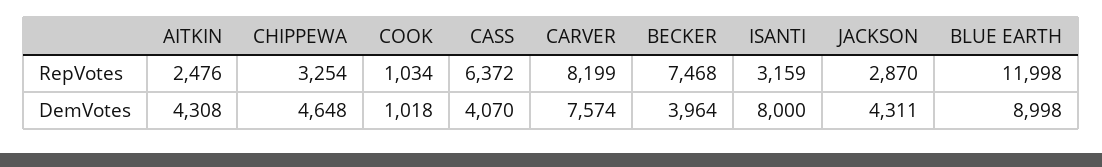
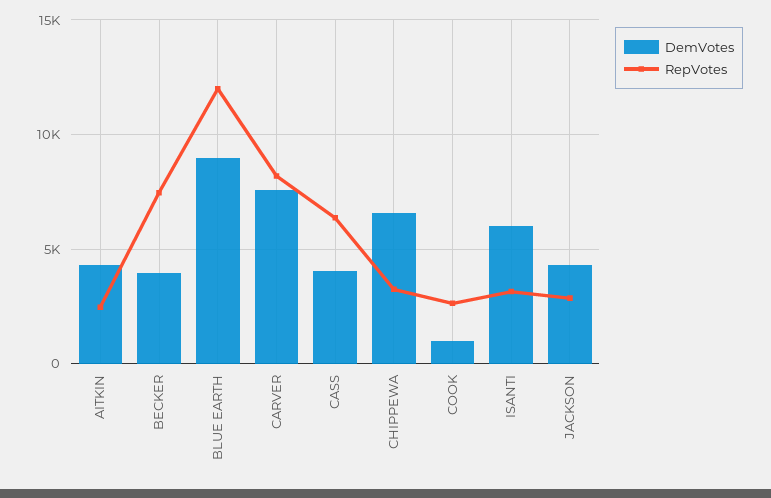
RepVotes, COOK: 1034 -> 2500
DemVotes, CHIPPEWA: 4648 -> 6500
DemVotes, ISANTI: 8000 -> 6000

